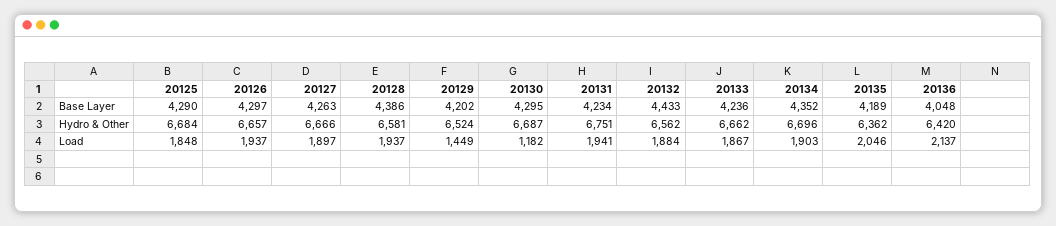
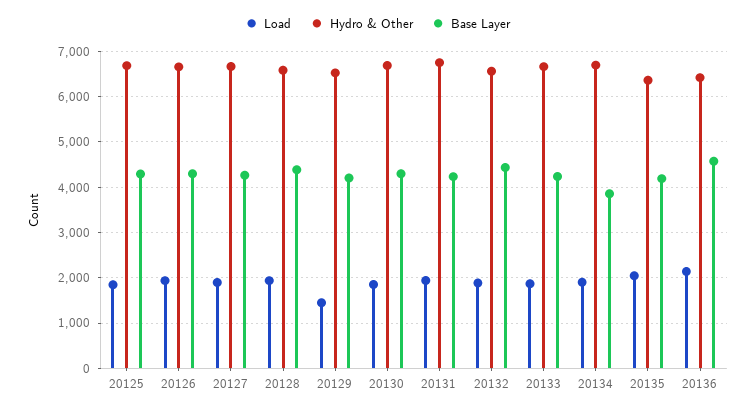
Base Layer, 20134: 4352 -> 3800
Base Layer, 20136: 4048 -> 4600
Load, 20130: 1182 -> 1800

